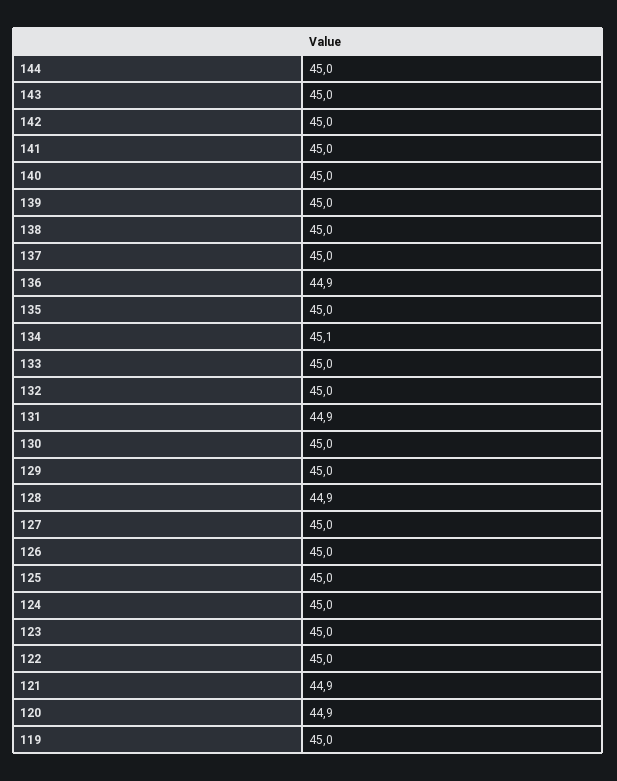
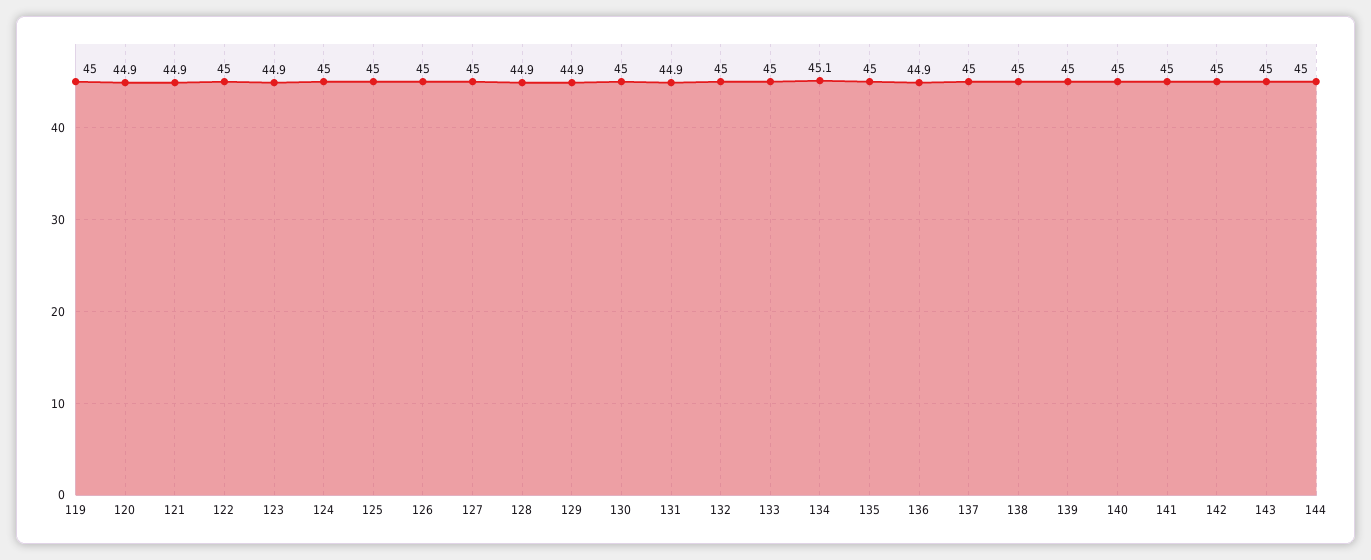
129: 45 -> 44.9
123: 45 -> 44.9

